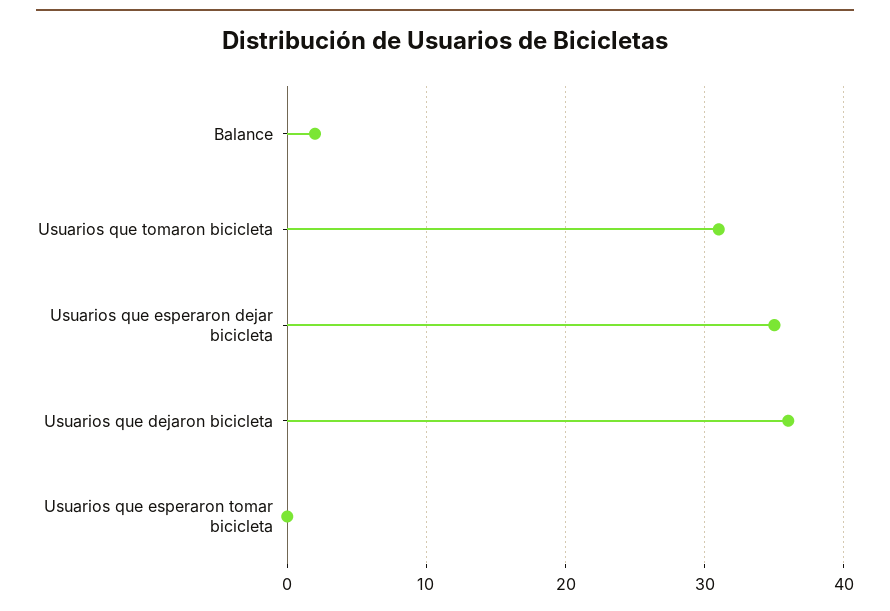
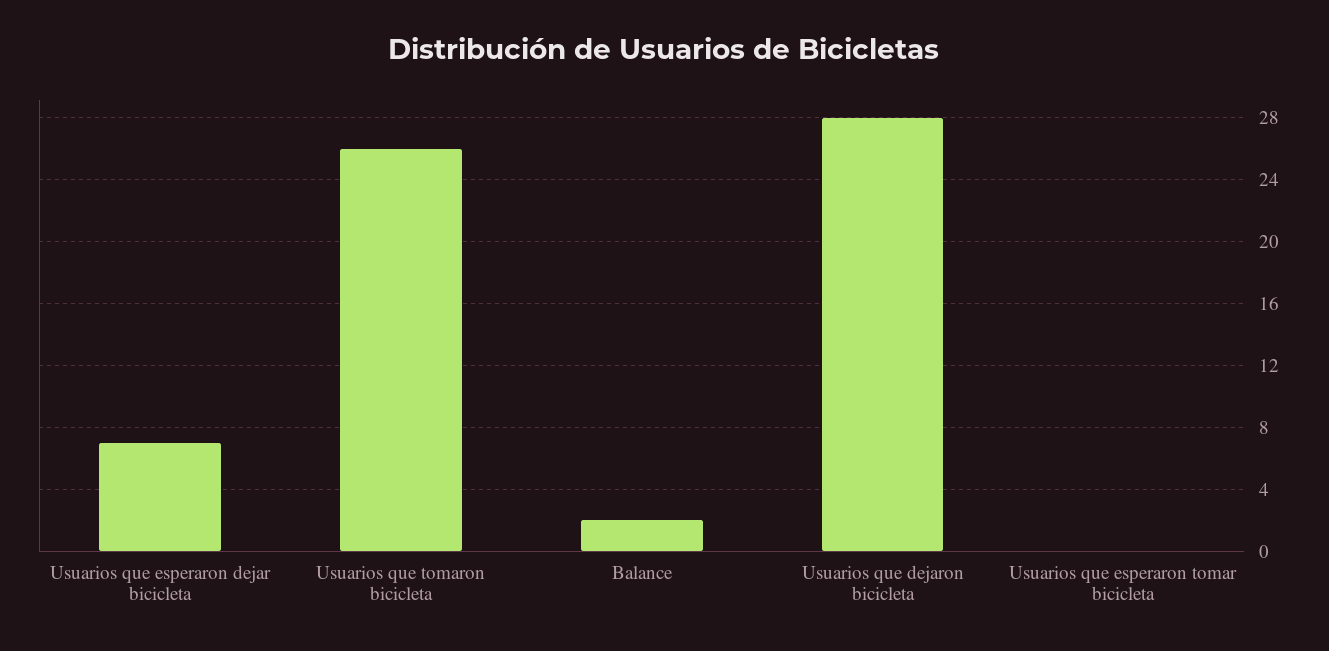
Usuarios que tomaron bicicleta: 31 -> 26
Usuarios que esperaron dejar bicicleta: 35 -> 7
Usuarios que dejaron bicicleta: 36 -> 28

